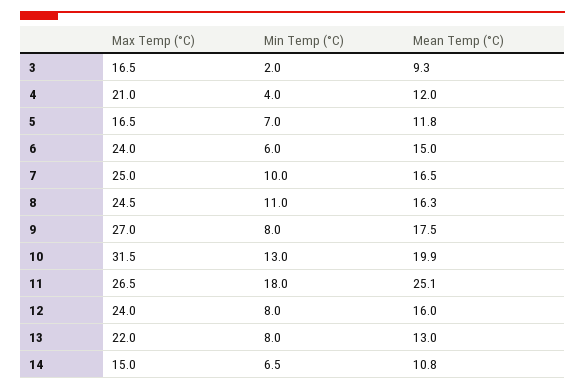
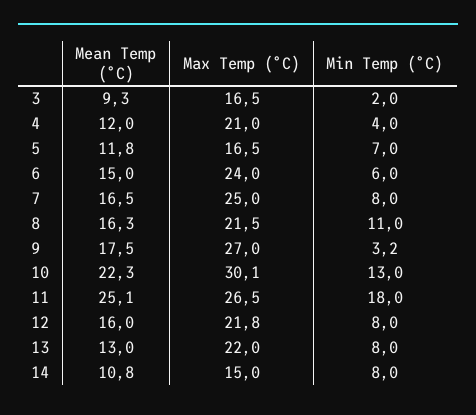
Min Temp (°C), 7: 10 -> 8
Max Temp (°C), 8: 24.5 -> 21.5
Min Temp (°C), 9: 8 -> 3.2
Max Temp (°C), 10: 31.5 -> 30.1
Mean Temp (°C), 10: 19.9 -> 22.3
Max Temp (°C), 12: 24 -> 21.8
Min Temp (°C), 14: 6.5 -> 8

